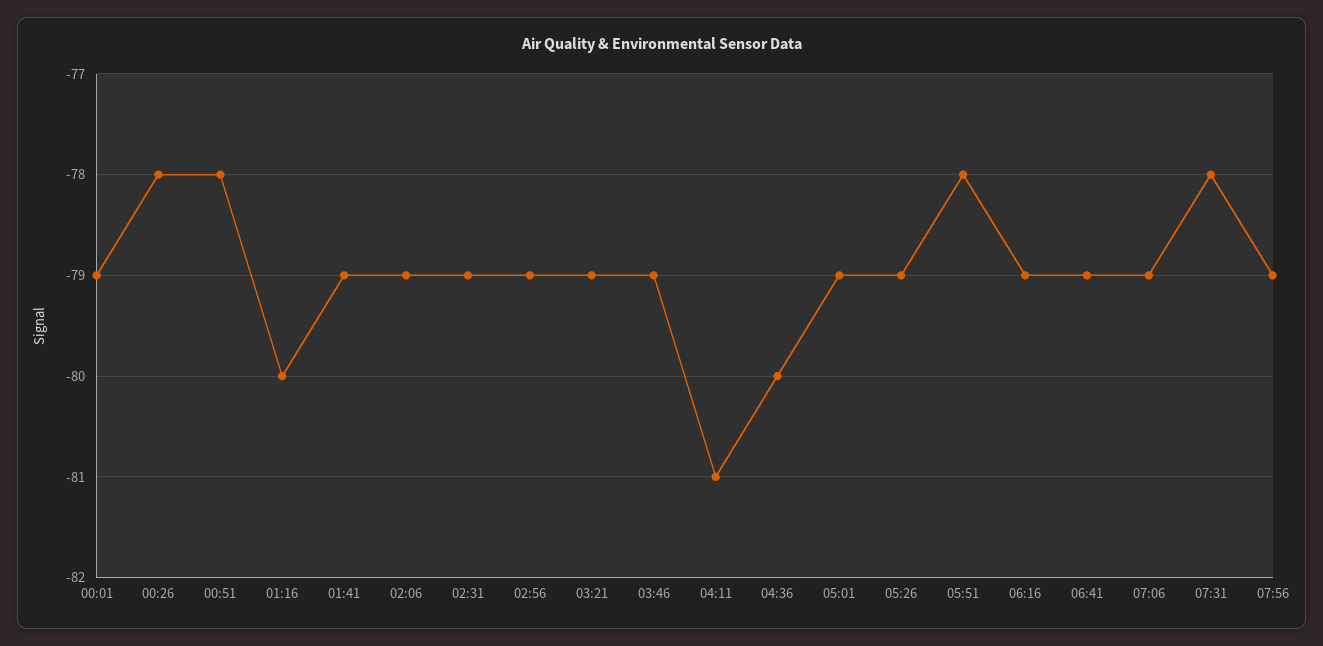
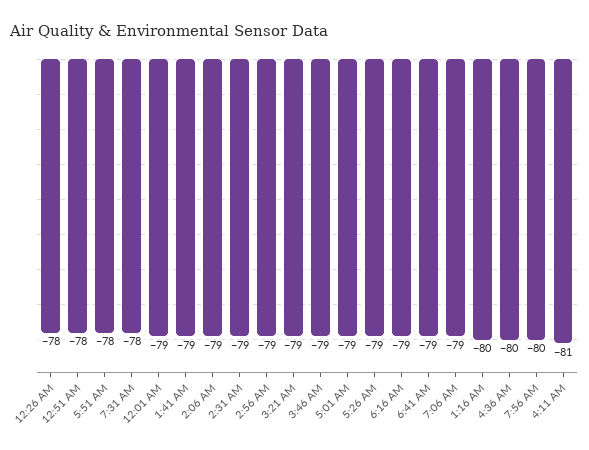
07:56: -79 -> -80

